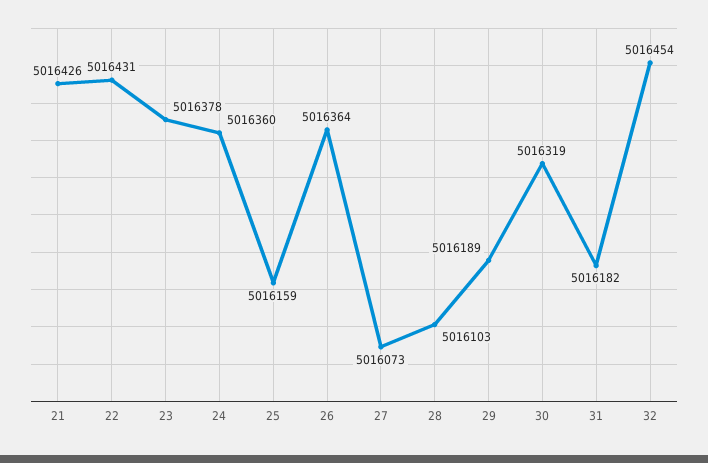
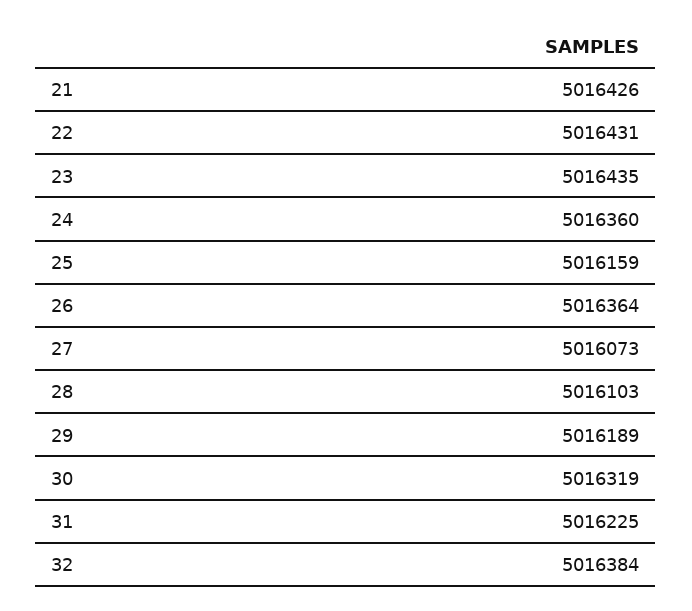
23: 5016378 -> 5016435
31: 5016182 -> 5016225
32: 5016454 -> 5016384

